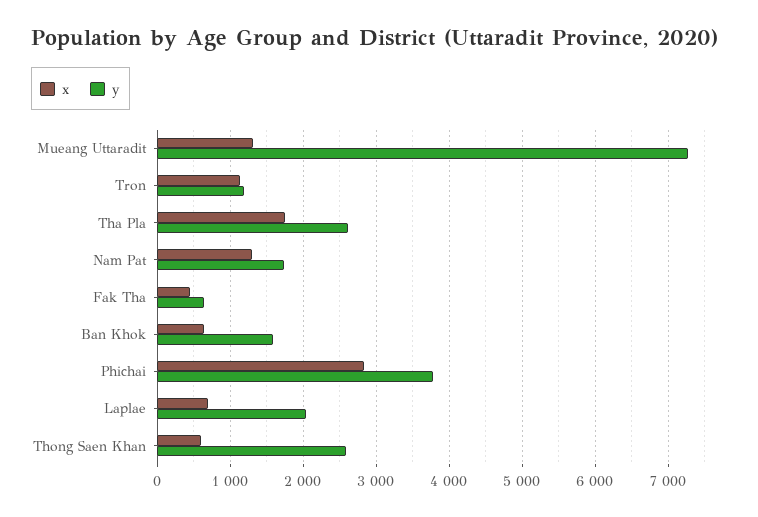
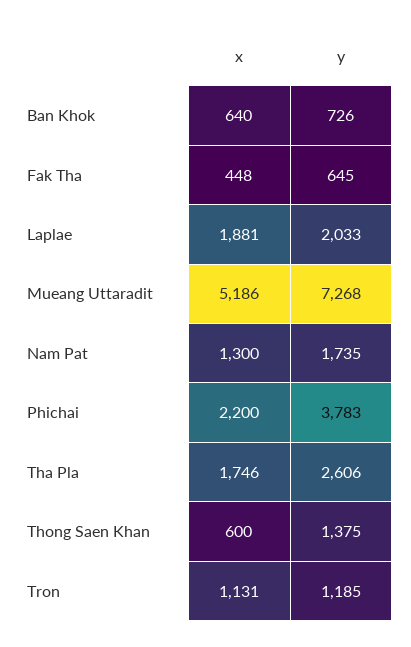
x, Mueang Uttaradit: 1300 -> 5186
y, Ban Khok: 1600 -> 726
x, Phichai: 2800 -> 2200
x, Laplae: 700 -> 1881
y, Thong Saen Khan: 2600 -> 1375

